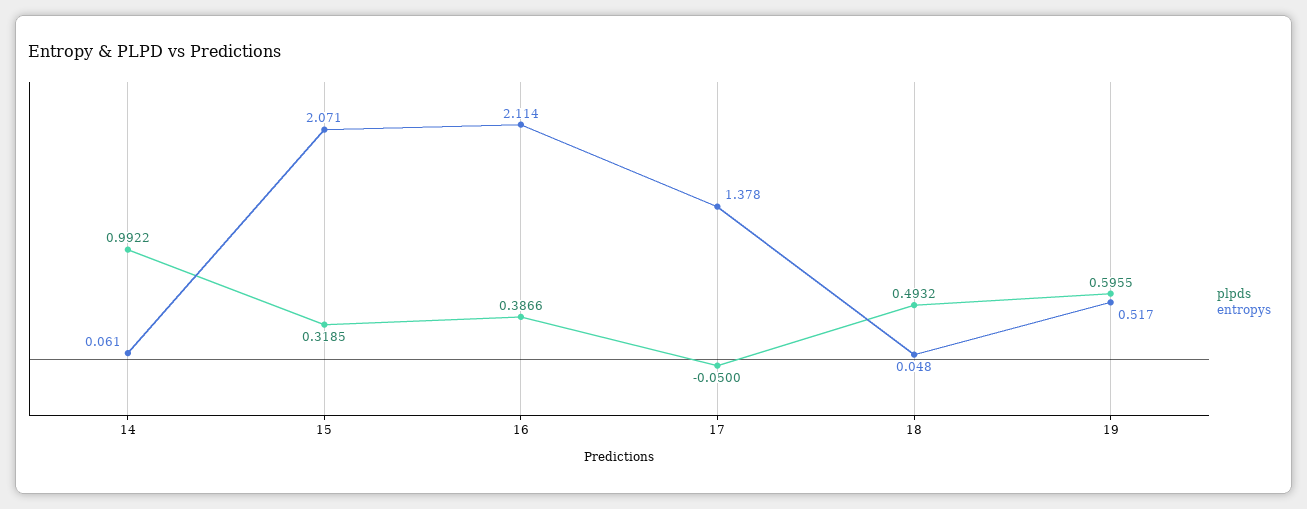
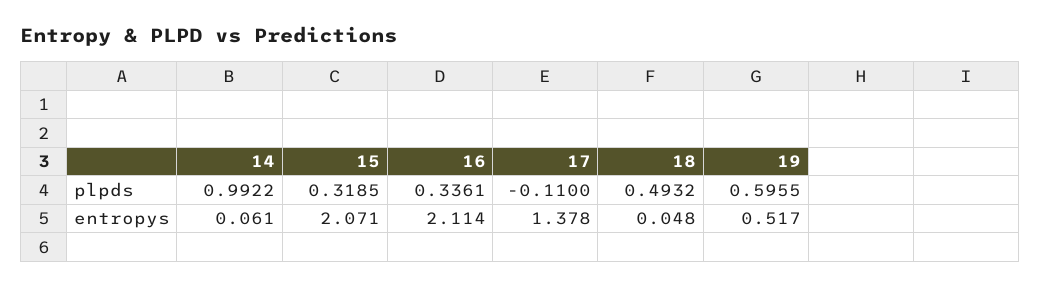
plpds, 16: 0.3866 -> 0.3361
plpds, 17: -0.05 -> -0.11

